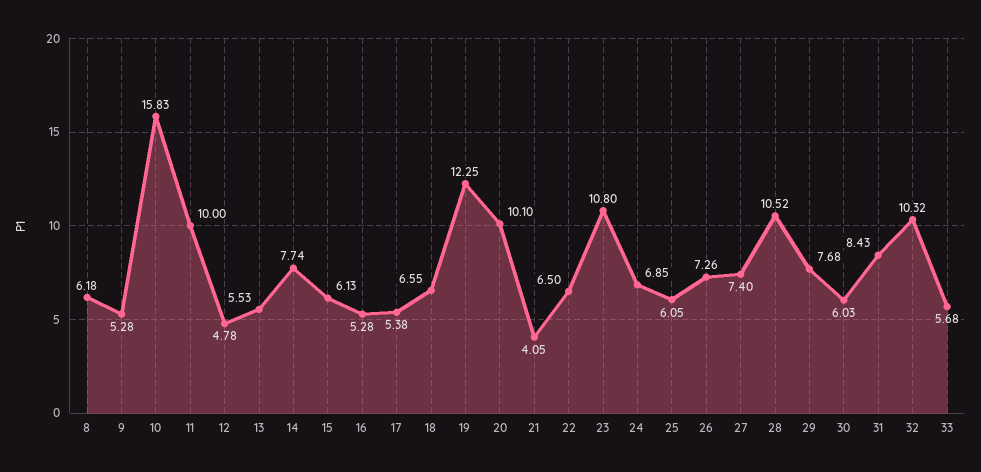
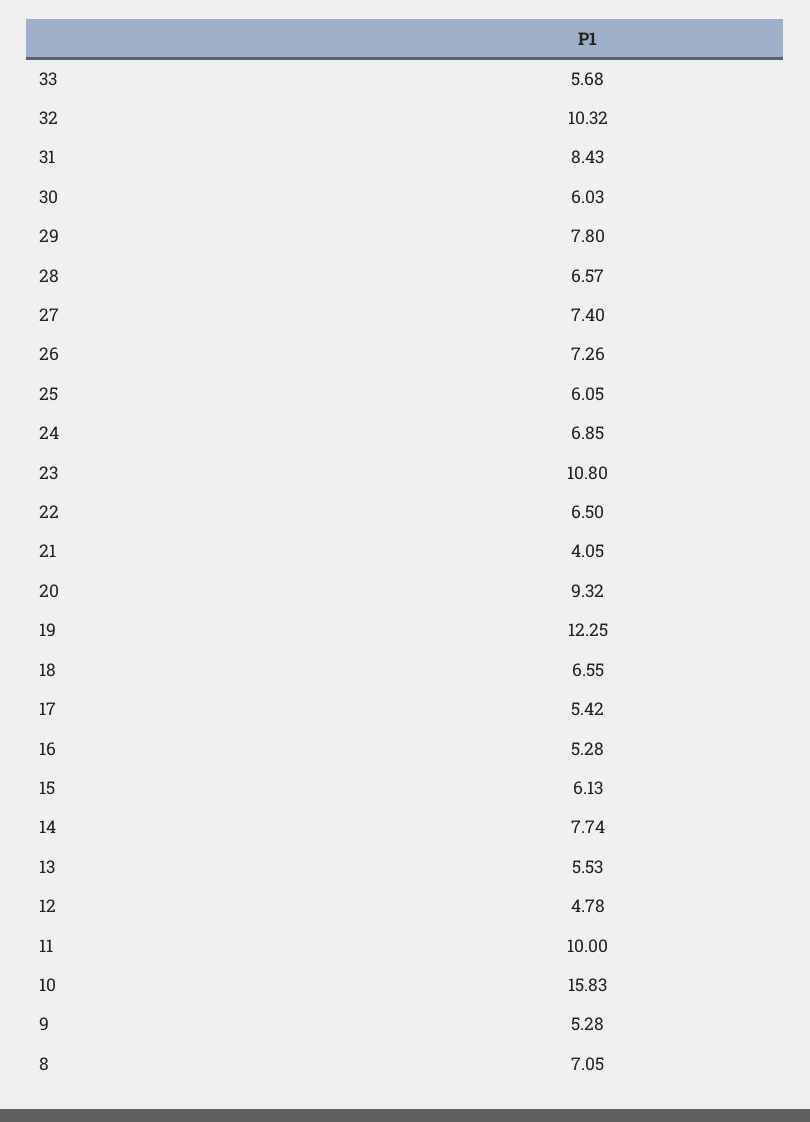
8: 6.18 -> 7.05
17: 5.38 -> 5.42
20: 10.1 -> 9.32
28: 10.52 -> 6.57
29: 7.68 -> 7.8

